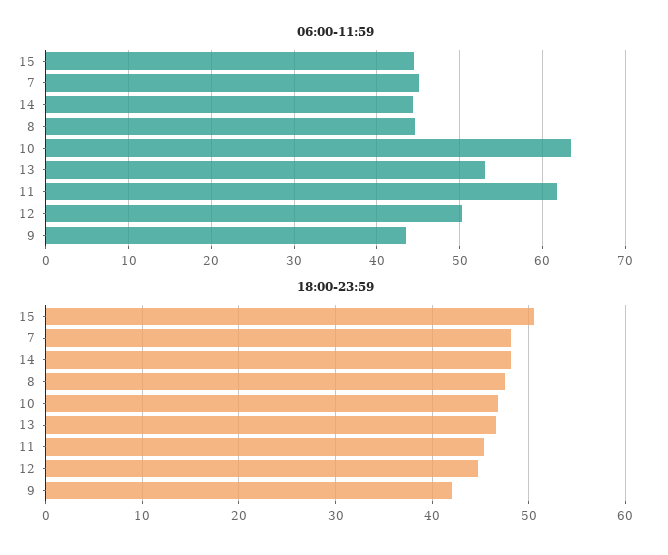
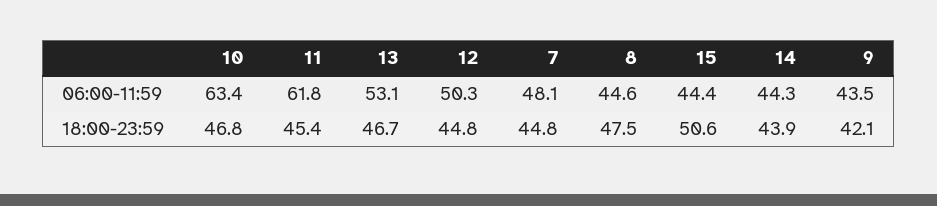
06:00-11:59, 7: 45 -> 48.1
18:00-23:59, 7: 48 -> 44.8
18:00-23:59, 14: 48 -> 43.9

